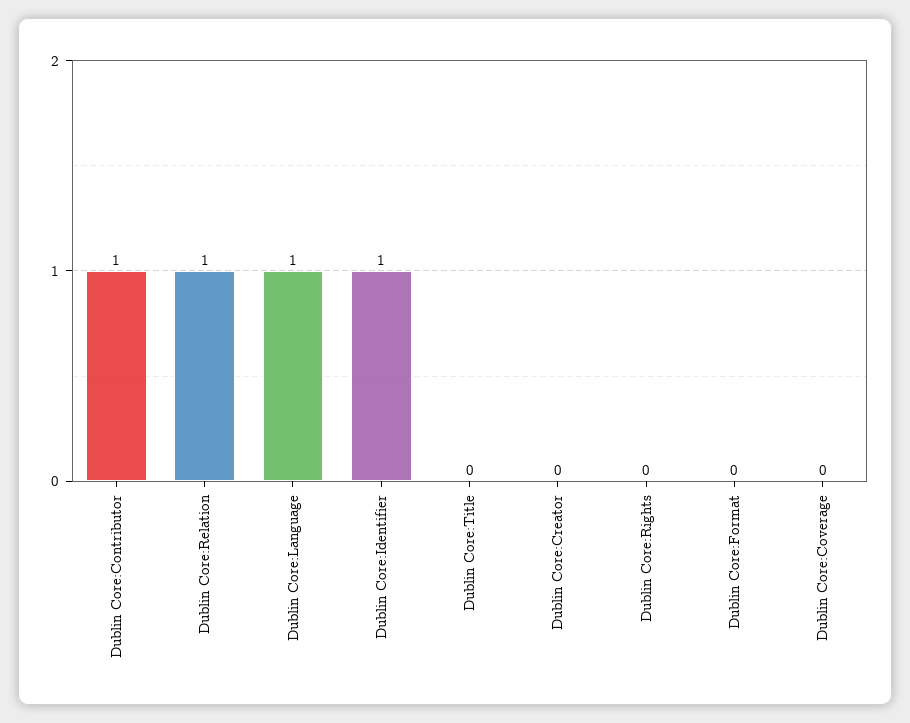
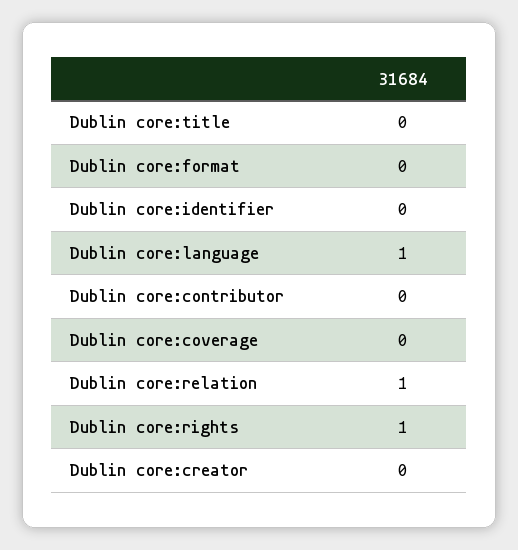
Dublin Core:Contributor: 1 -> 0
Dublin Core:Identifier: 1 -> 0
Dublin Core:Rights: 0 -> 1

